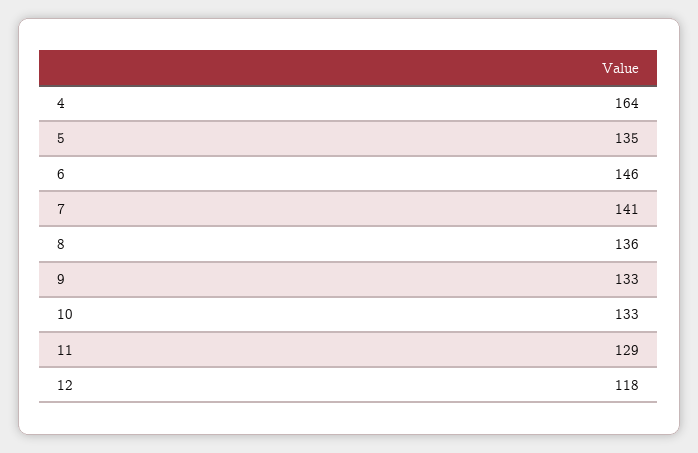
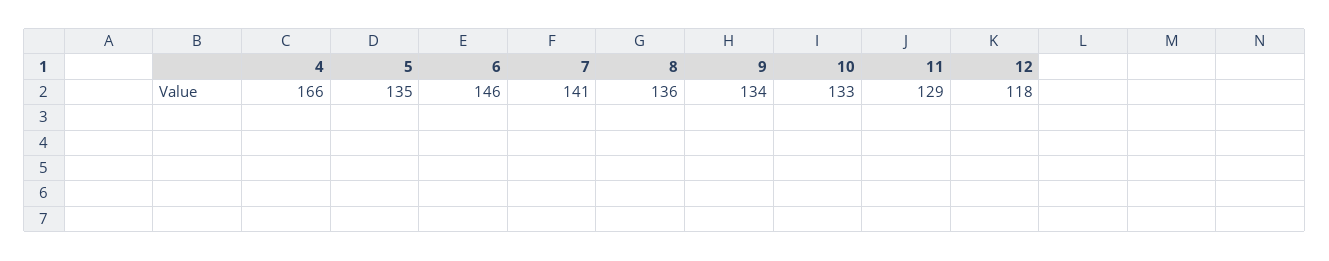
4: 164 -> 166
9: 133 -> 134

